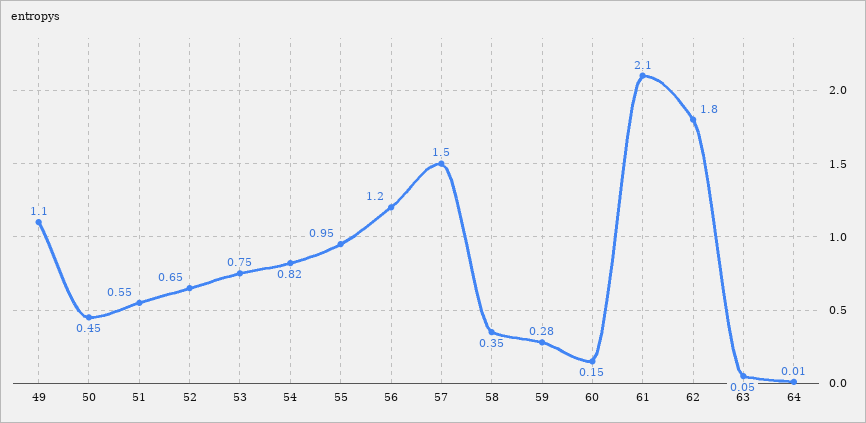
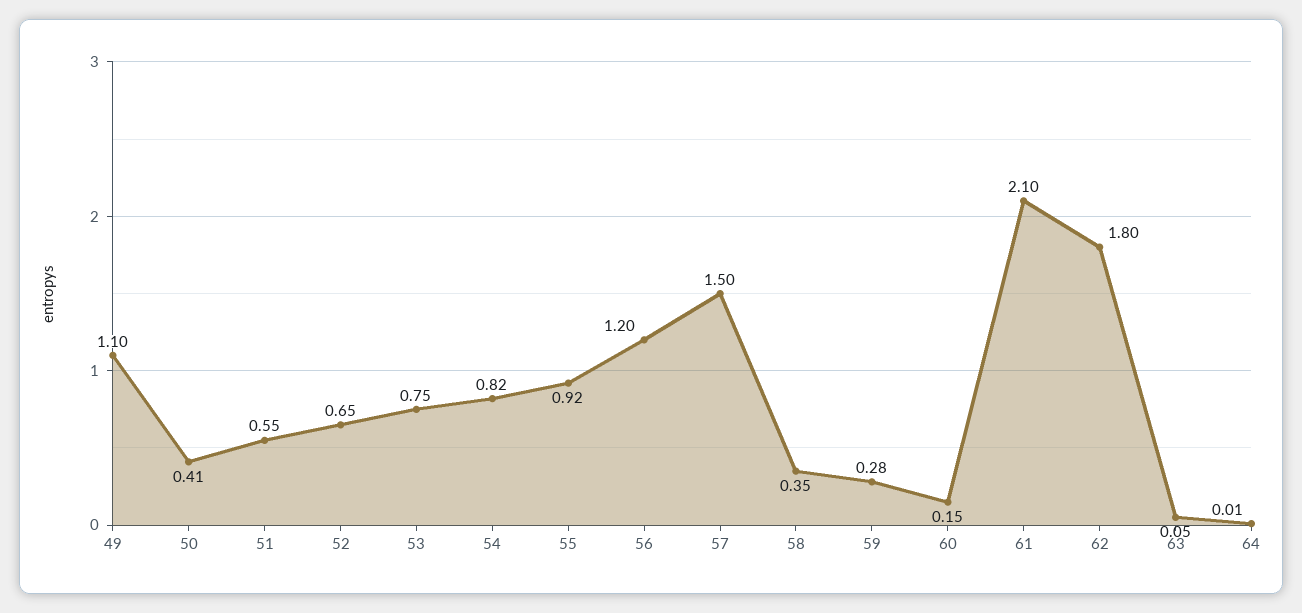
50: 0.45 -> 0.41
55: 0.95 -> 0.92

